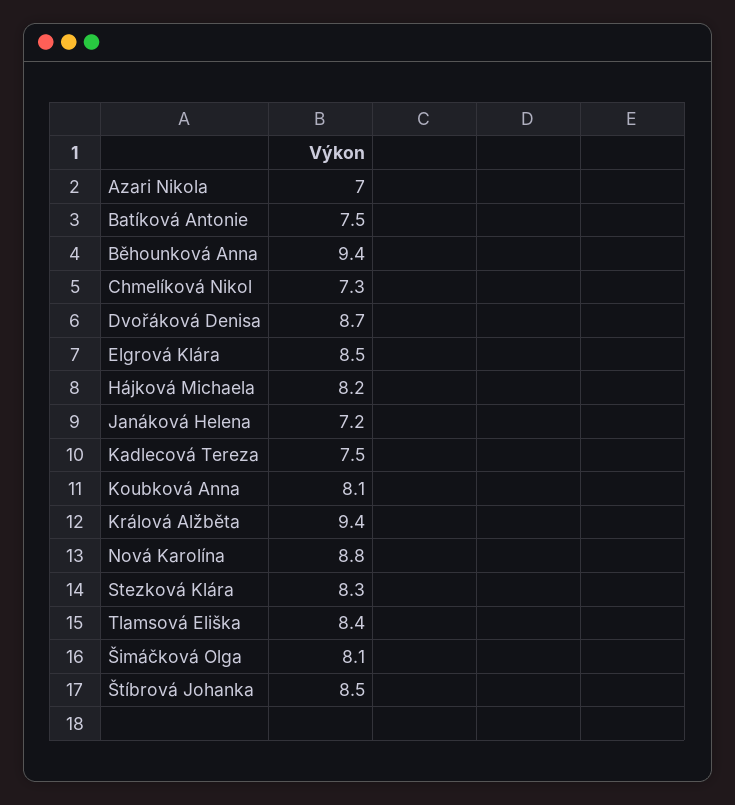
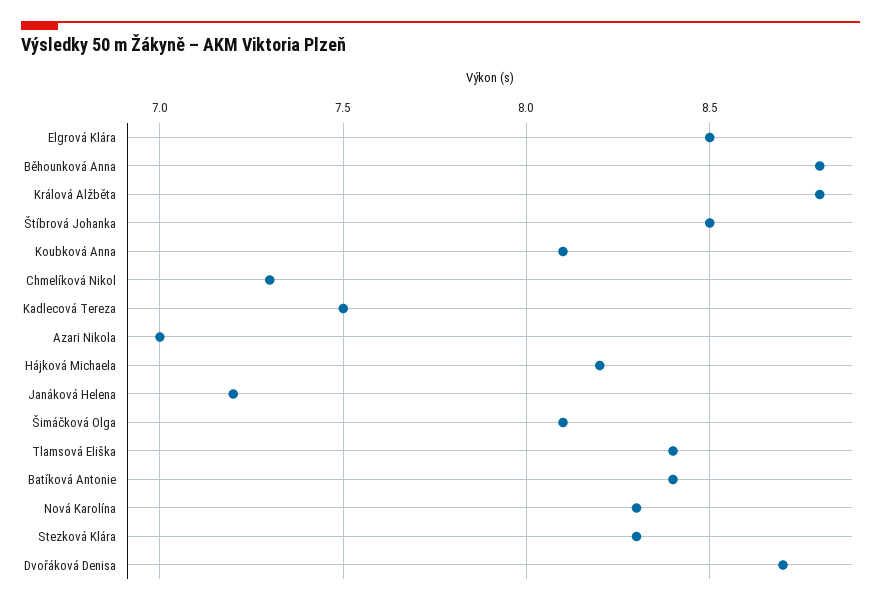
Batíková Antonie: 7.5 -> 8.4
Běhounková Anna: 9.4 -> 8.8
Králová Alžběta: 9.4 -> 8.8
Nová Karolína: 8.8 -> 8.3

